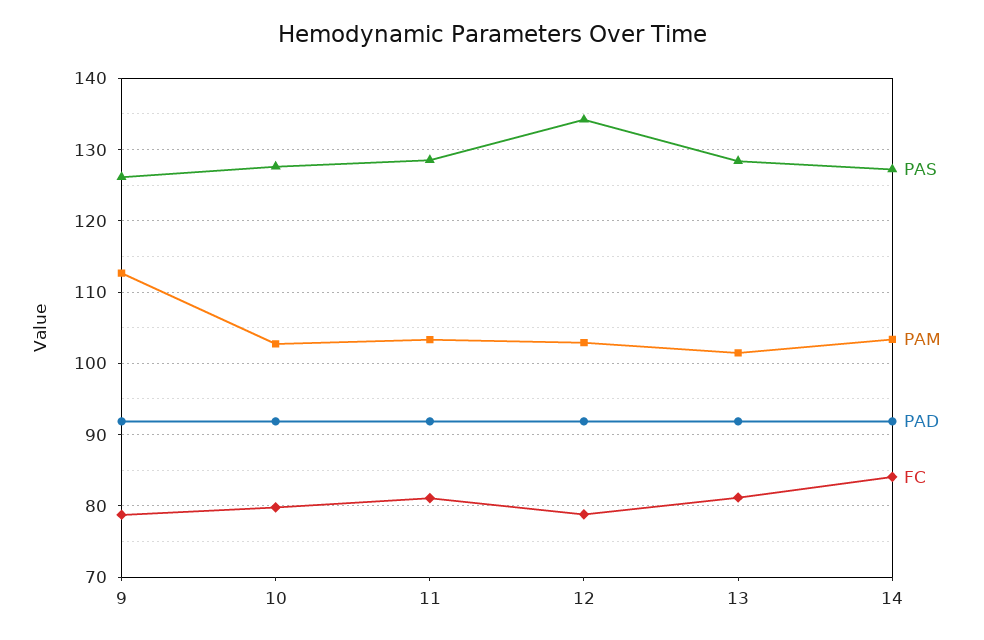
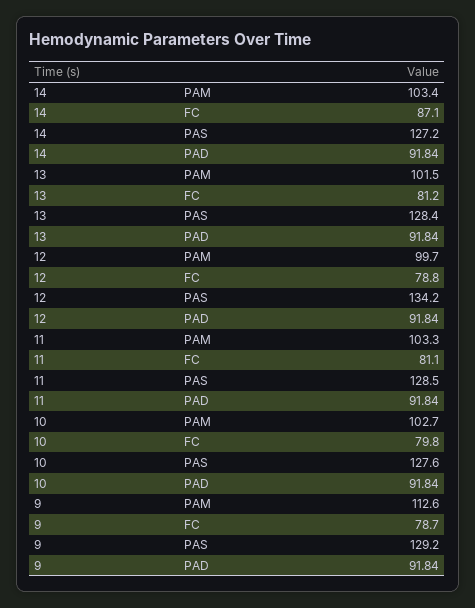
PAS, 9: 126 -> 129.2
PAM, 12: 103 -> 99.7
FC, 14: 84 -> 87.1

